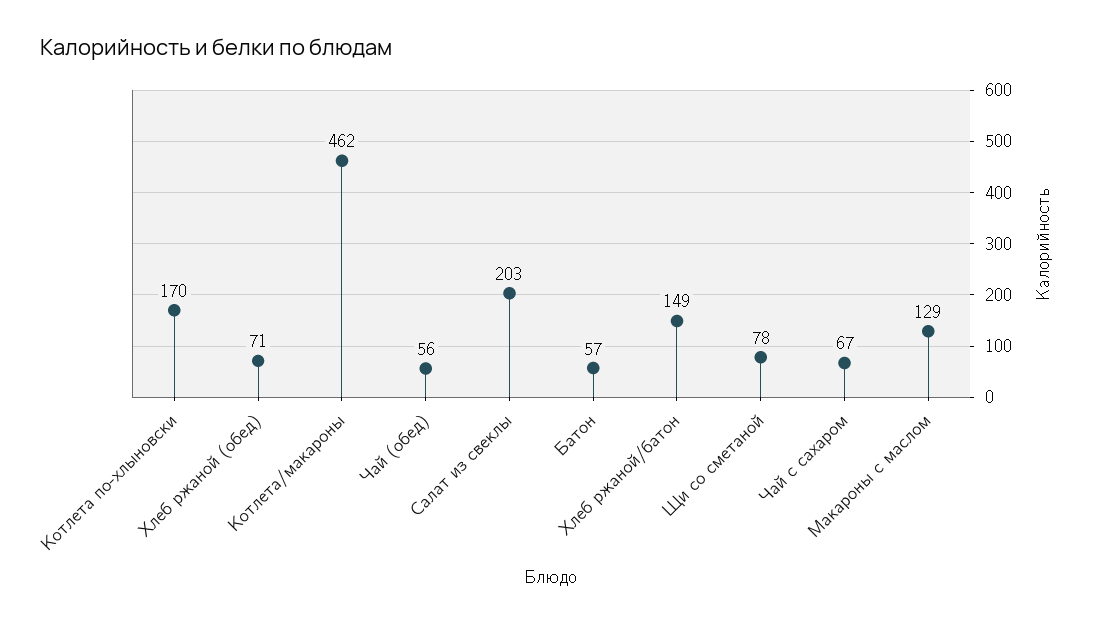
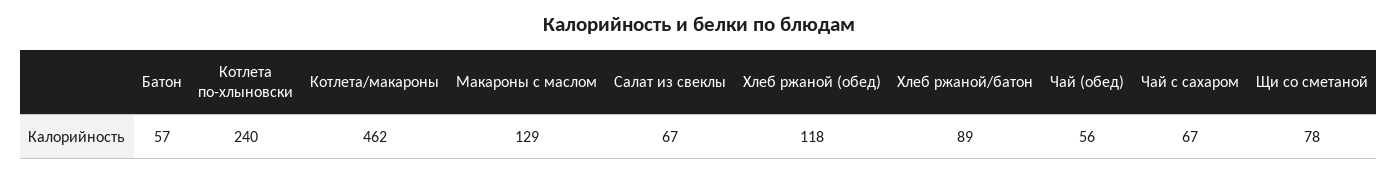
Котлета по-хлыновски: 170 -> 240
Хлеб ржаной (обед): 71 -> 118
Салат из свеклы: 203 -> 67
Хлеб ржаной/батон: 149 -> 89

